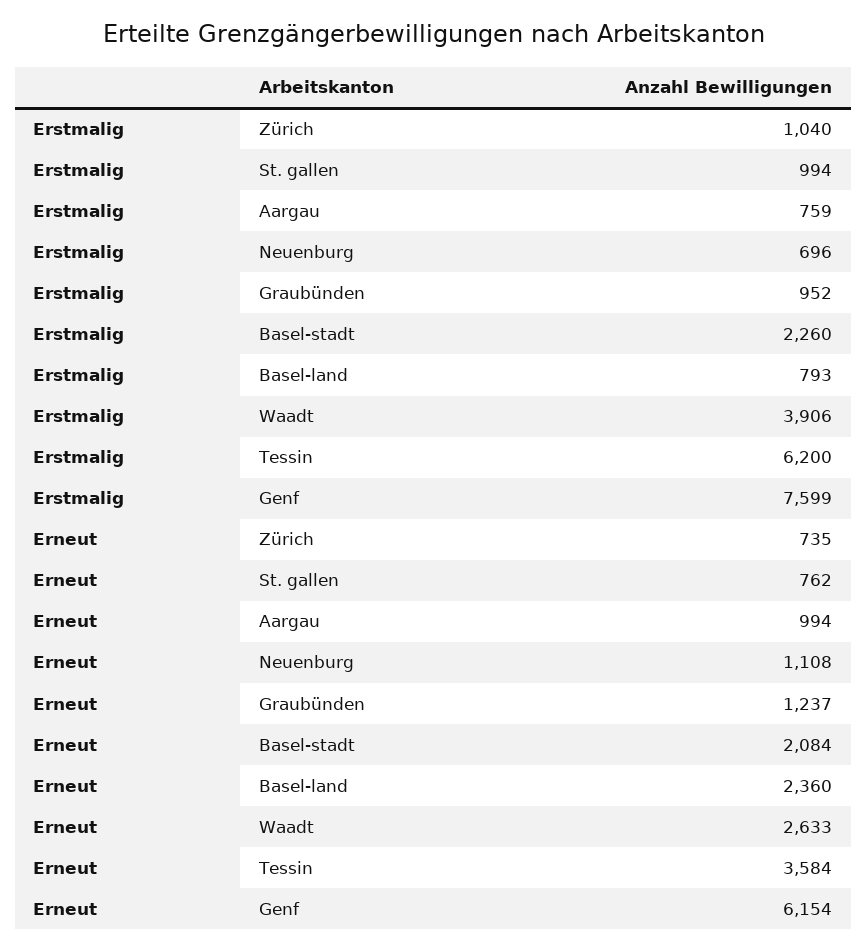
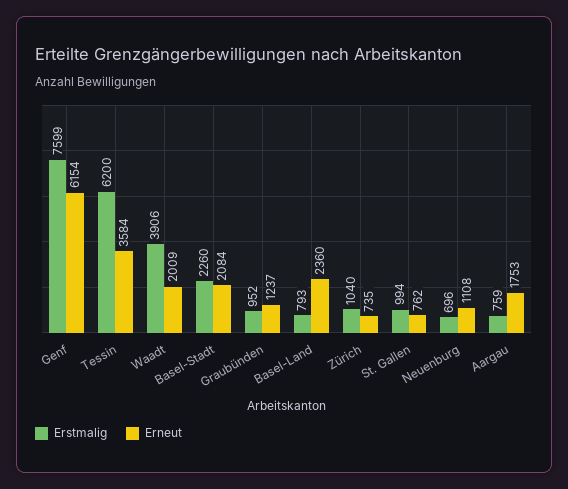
Erneut, Aargau: 994 -> 1753
Erneut, Waadt: 2633 -> 2009

